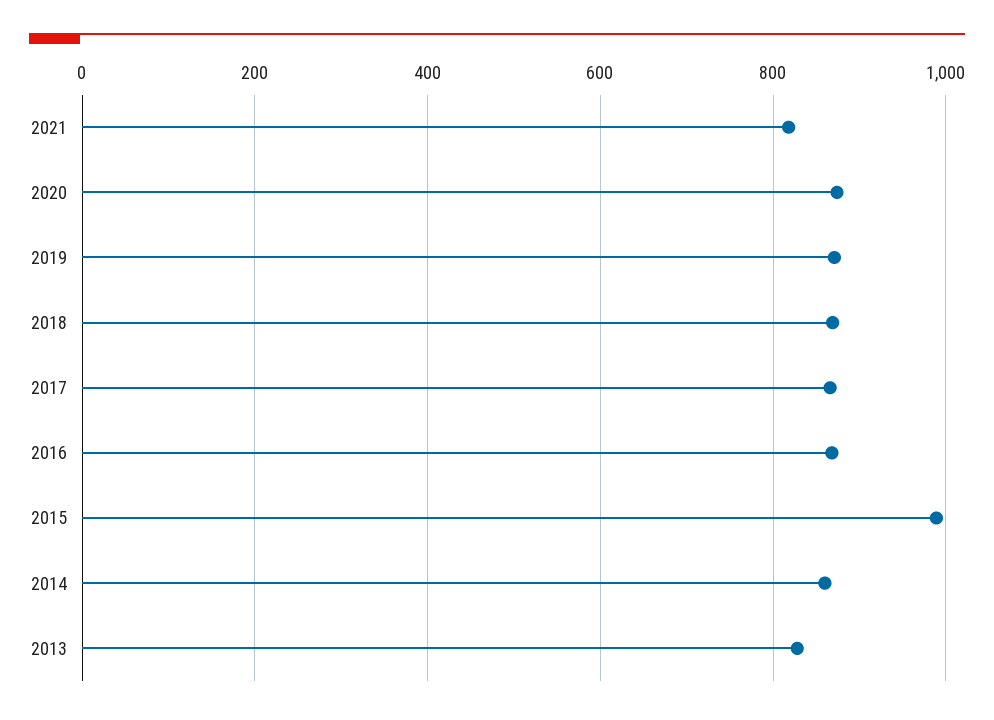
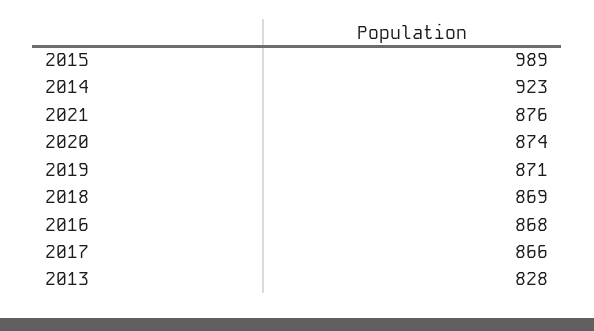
2021: 820 -> 876
2014: 860 -> 923

